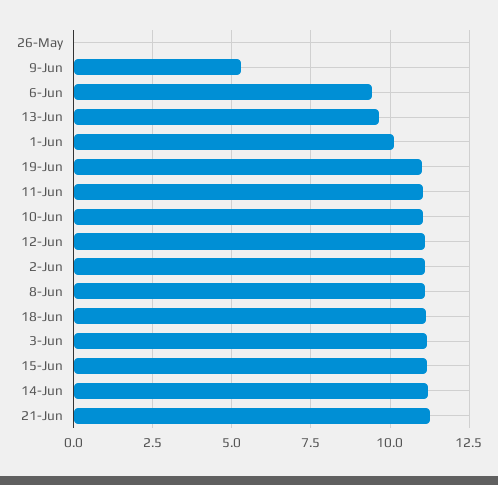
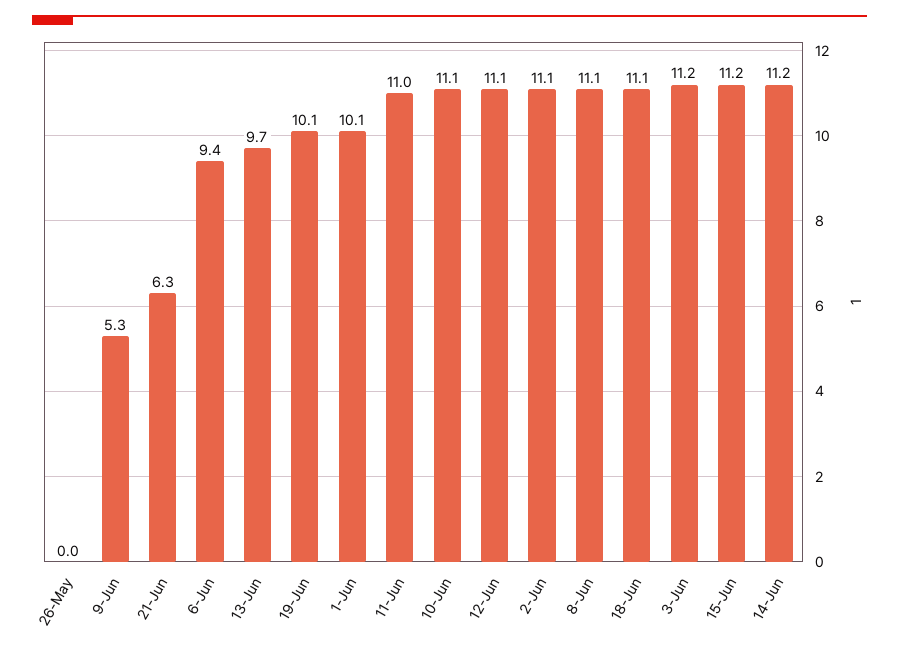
19-Jun: 11 -> 10.1
21-Jun: 11.25 -> 6.3

